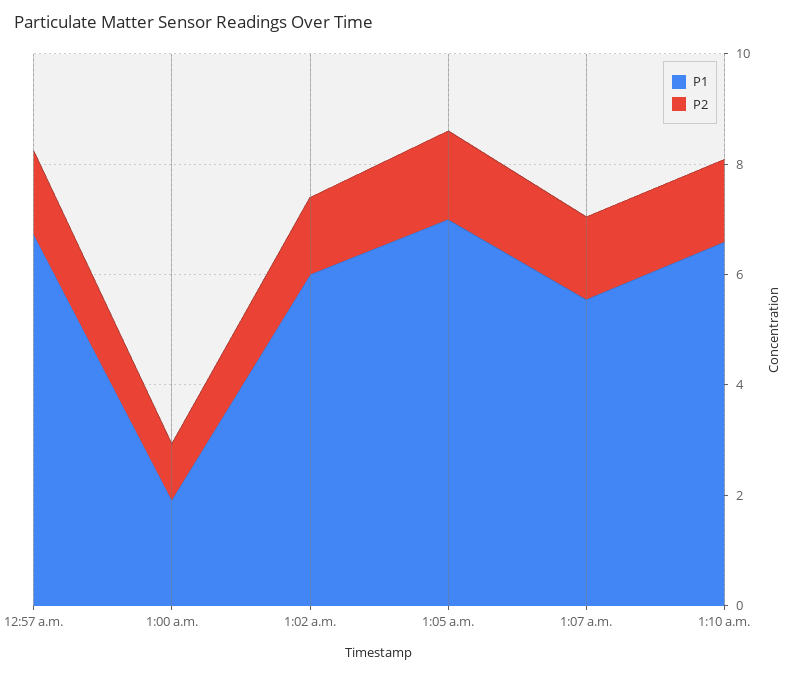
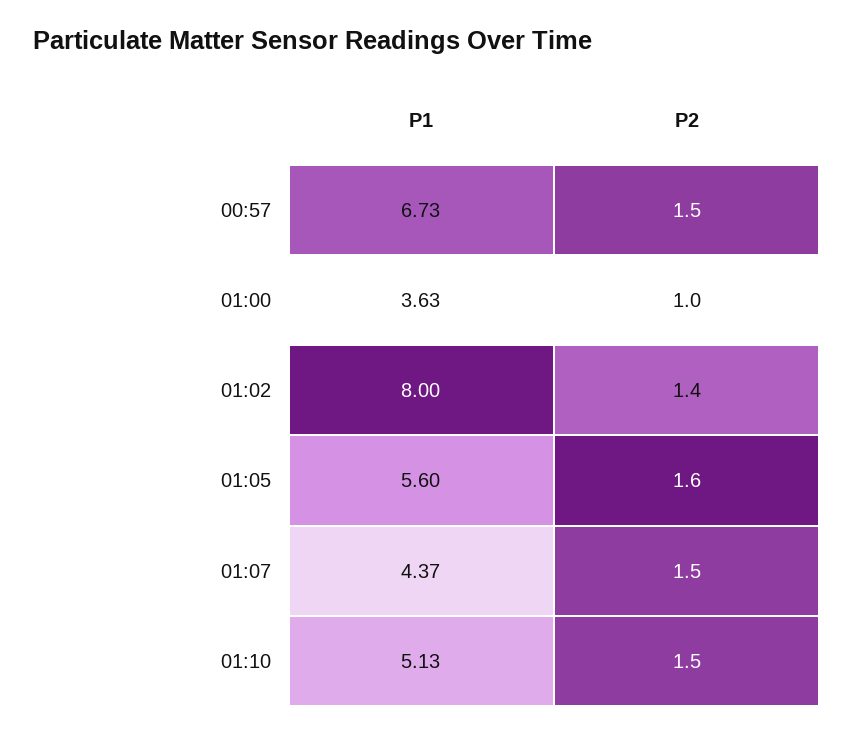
P1, 1:00 a.m.: 2 -> 3.63
P1, 1:02 a.m.: 6 -> 8
P1, 1:05 a.m.: 7 -> 5.6
P1, 1:07 a.m.: 5.5 -> 4.37
P1, 1:10 a.m.: 6.5 -> 5.13

